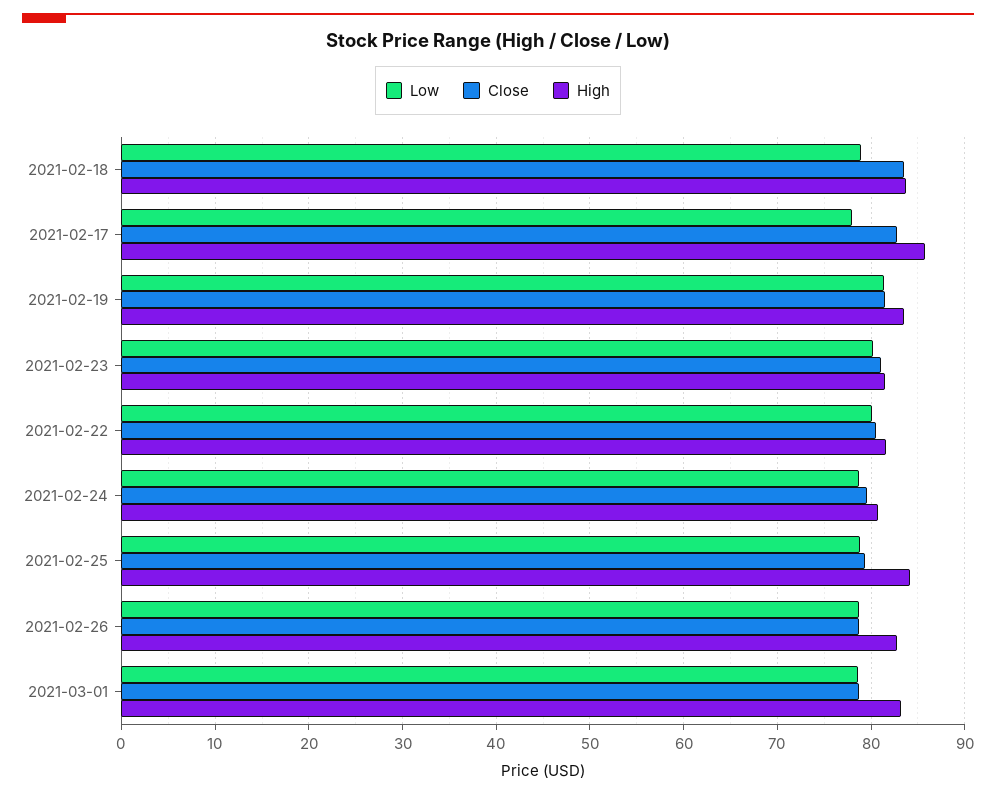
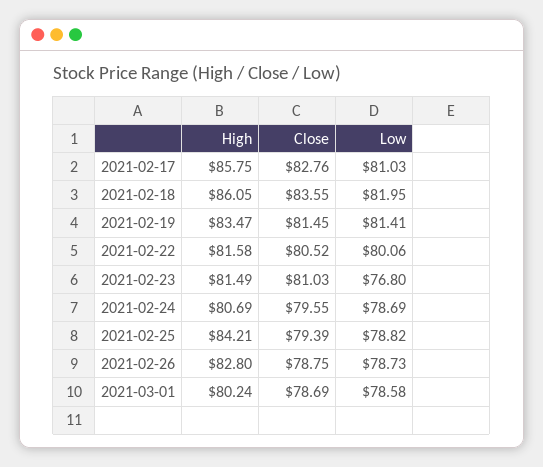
Low, 2021-02-18: 79 -> 81.95
High, 2021-02-18: 84 -> 86.05
Low, 2021-02-17: 78 -> 81.03
Low, 2021-02-23: 80 -> 76.8
High, 2021-03-01: 83 -> 80.24

